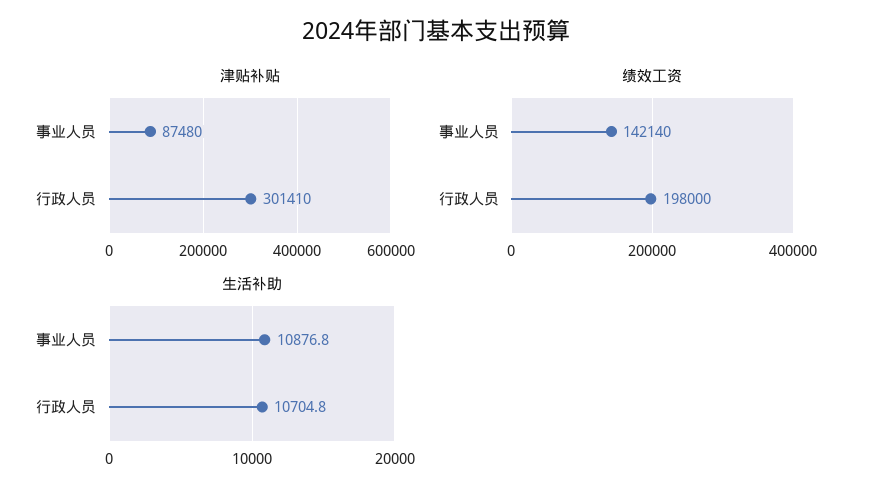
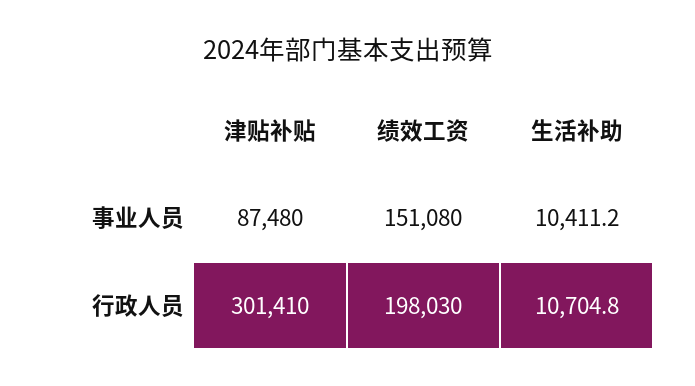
绩效工资, 事业人员: 142140 -> 151080
绩效工资, 行政人员: 198000 -> 198030
生活补助, 事业人员: 10876.8 -> 10411.2

